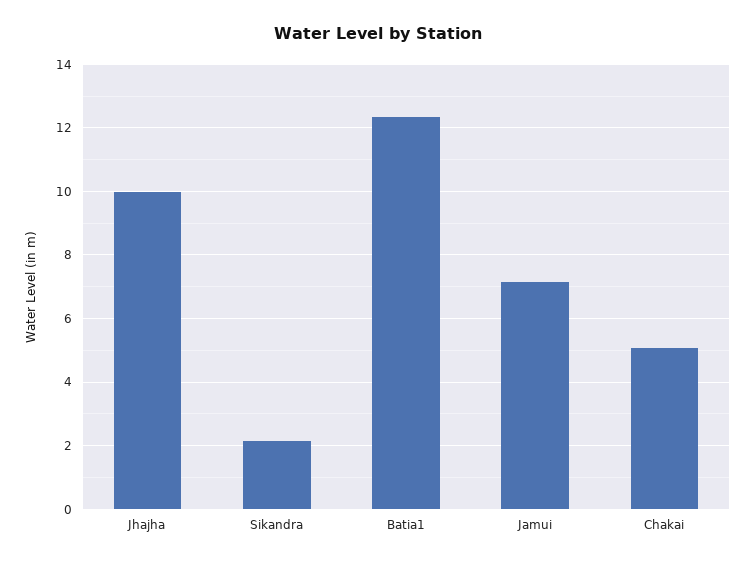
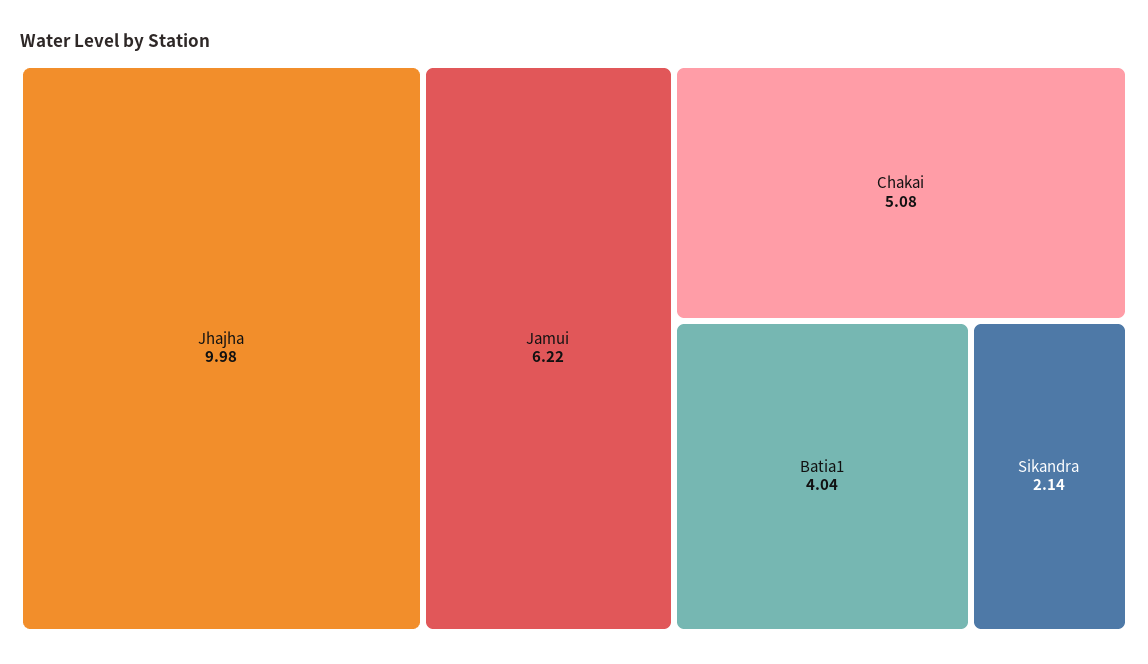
Batia1: 12.4 -> 4.04
Jamui: 7.2 -> 6.22

